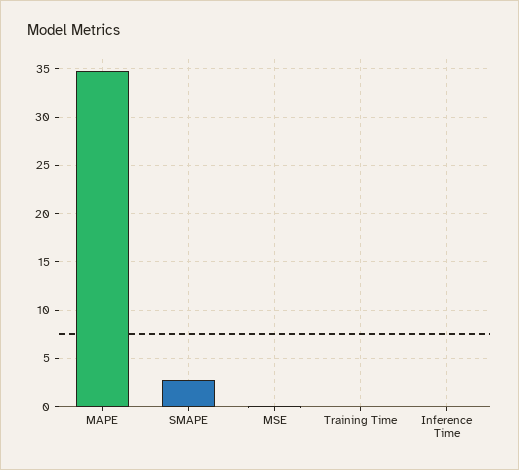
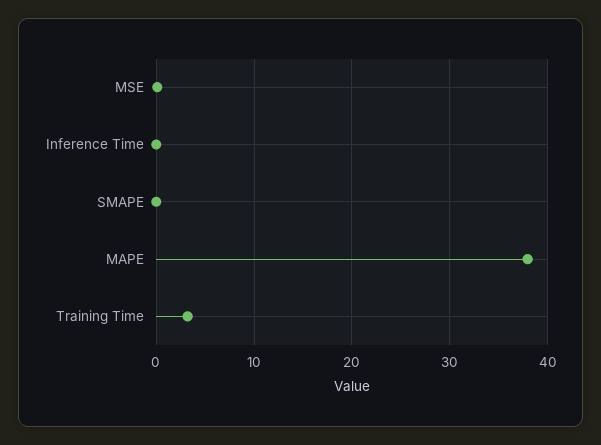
MAPE: 35 -> 38
SMAPE: 3 -> 0
Training Time: 0 -> 3

